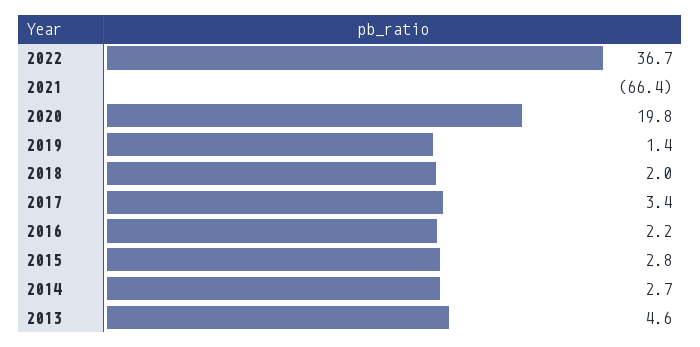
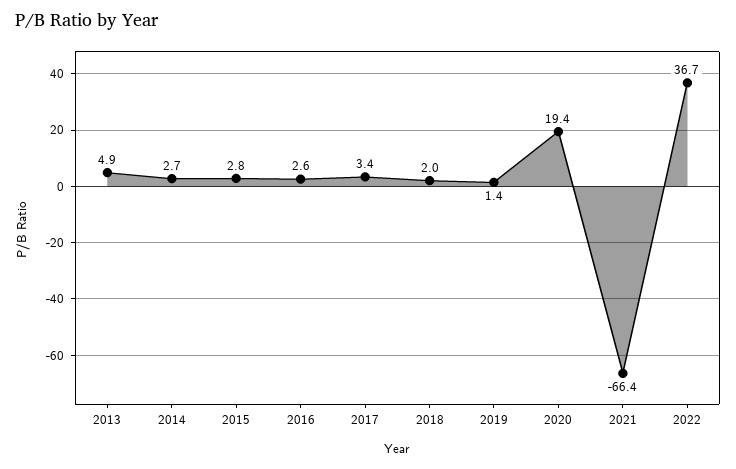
2020: 19.8 -> 19.4
2016: 2.2 -> 2.6
2013: 4.6 -> 4.9

